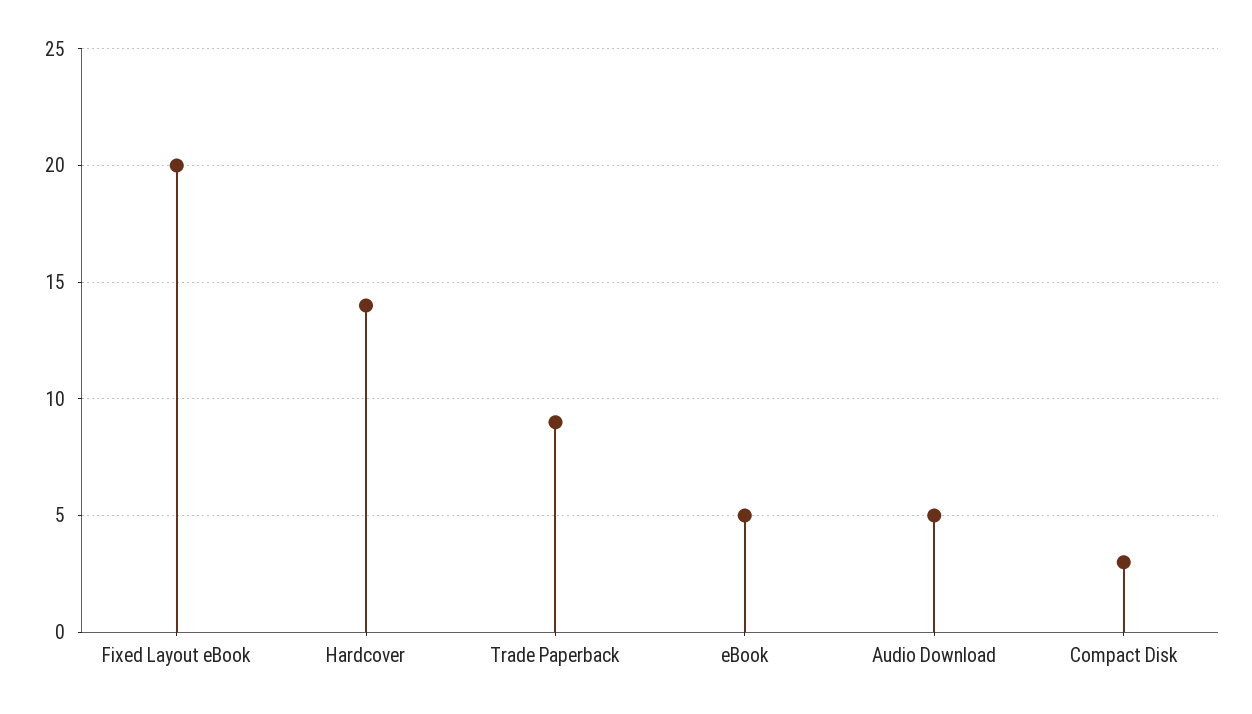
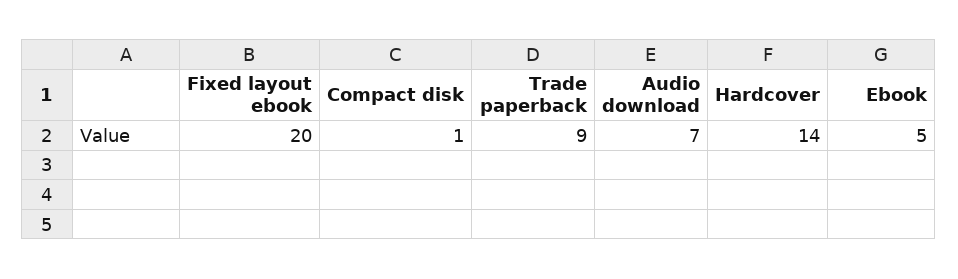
Audio Download: 5 -> 7
Compact Disk: 3 -> 1

